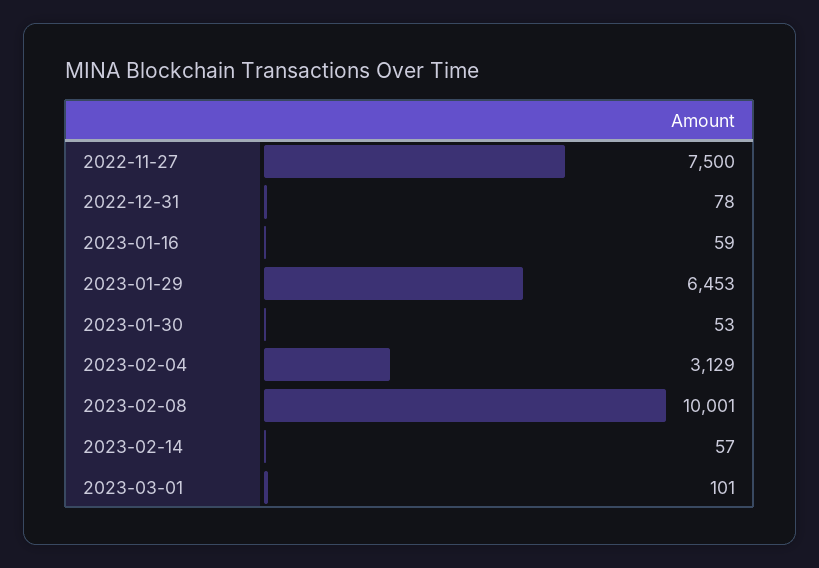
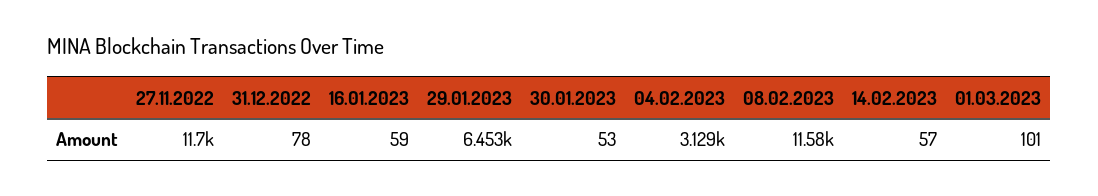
2022-11-27: 7500 -> 11700
2023-02-08: 10001 -> 11580

